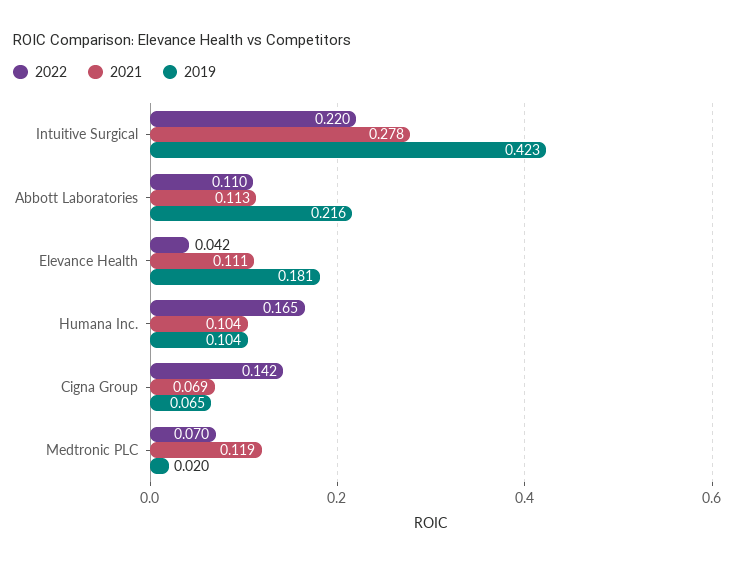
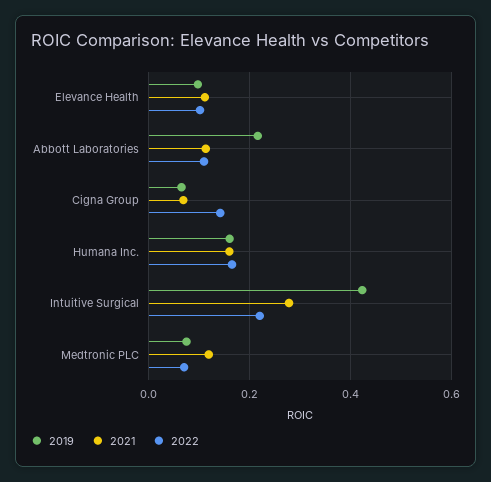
2022, Elevance Health: 0.042 -> 0.1
2019, Elevance Health: 0.181 -> 0.1
2021, Humana Inc.: 0.104 -> 0.16
2019, Humana Inc.: 0.104 -> 0.16
2019, Medtronic PLC: 0.02 -> 0.08

